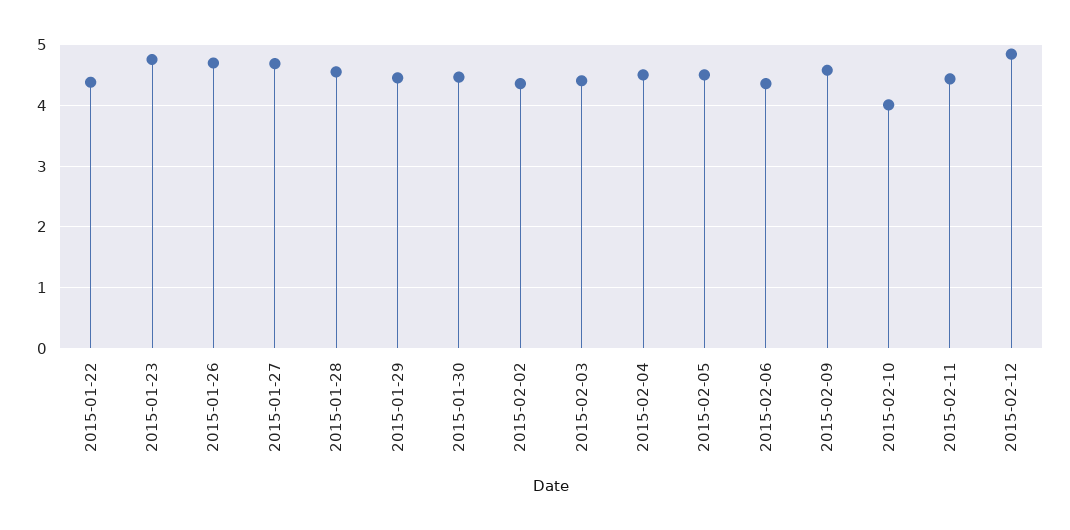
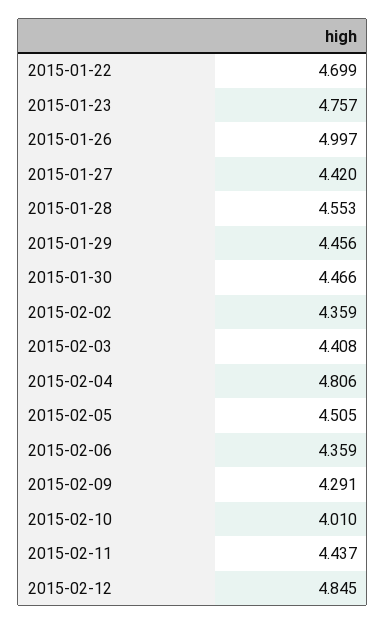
2015-01-22: 4.4 -> 4.699
2015-01-26: 4.7 -> 4.997
2015-01-27: 4.7 -> 4.42
2015-02-04: 4.5 -> 4.806
2015-02-09: 4.6 -> 4.291

